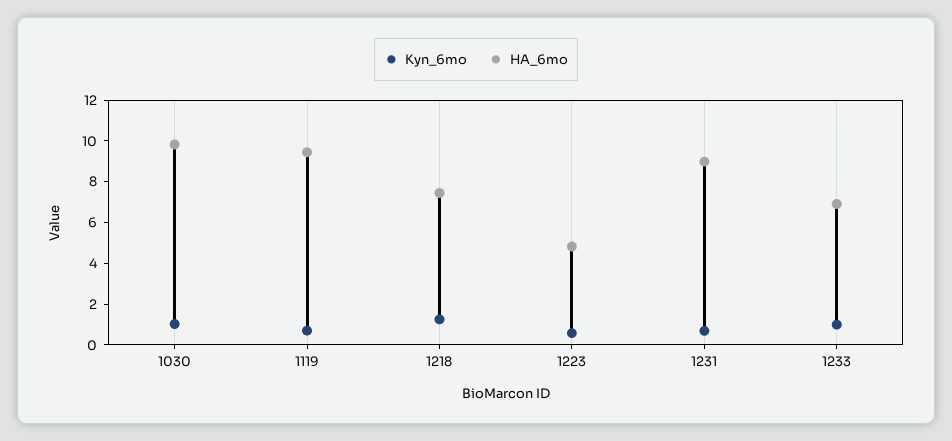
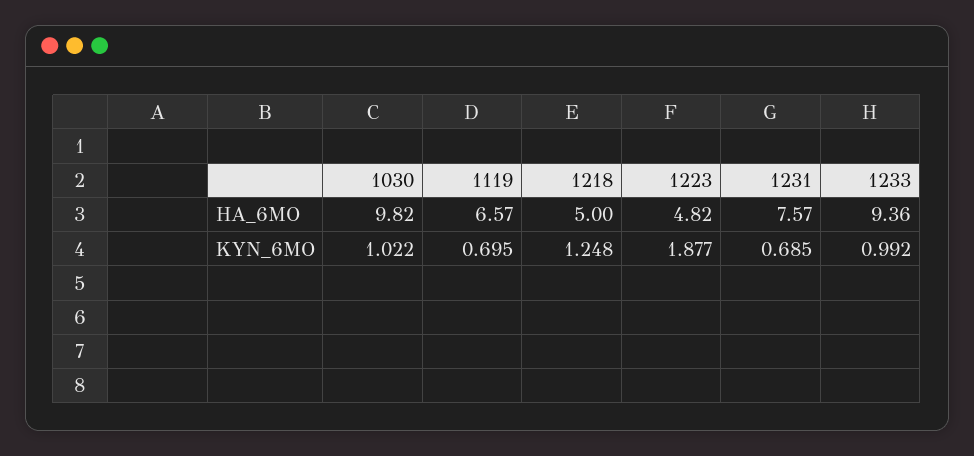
HA_6mo, 1119: 9.5 -> 6.57
HA_6mo, 1218: 7.5 -> 5
Kyn_6mo, 1223: 0.5 -> 1.877
HA_6mo, 1231: 9 -> 7.57
HA_6mo, 1233: 7 -> 9.36

